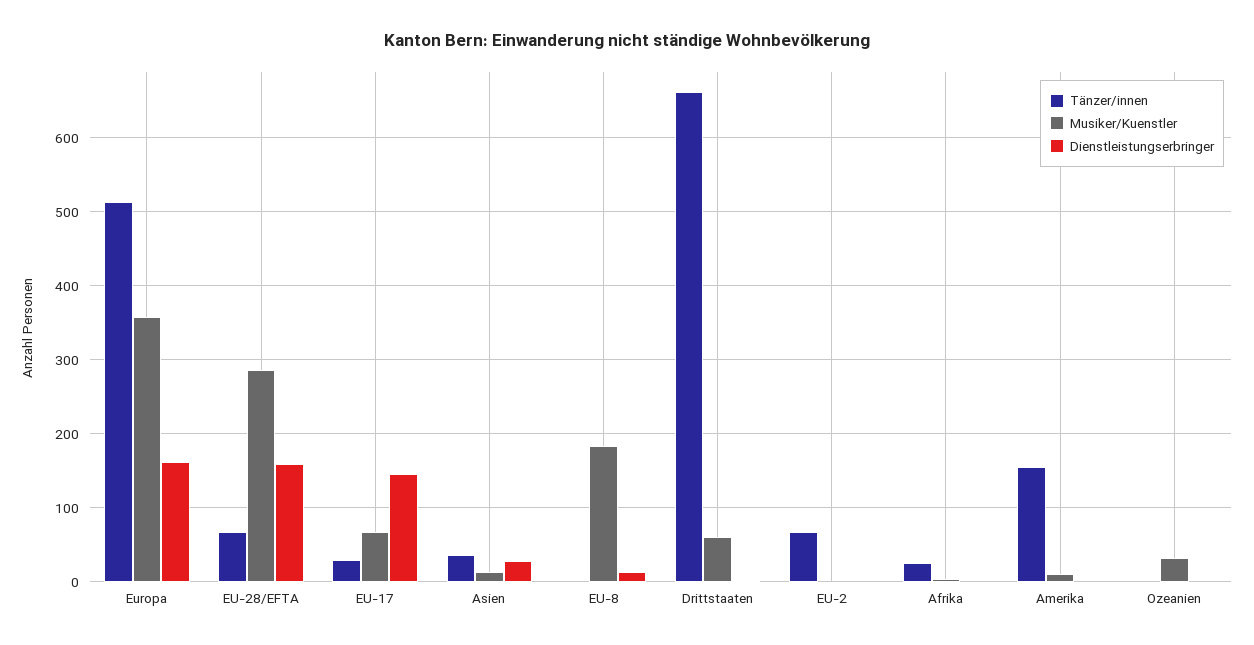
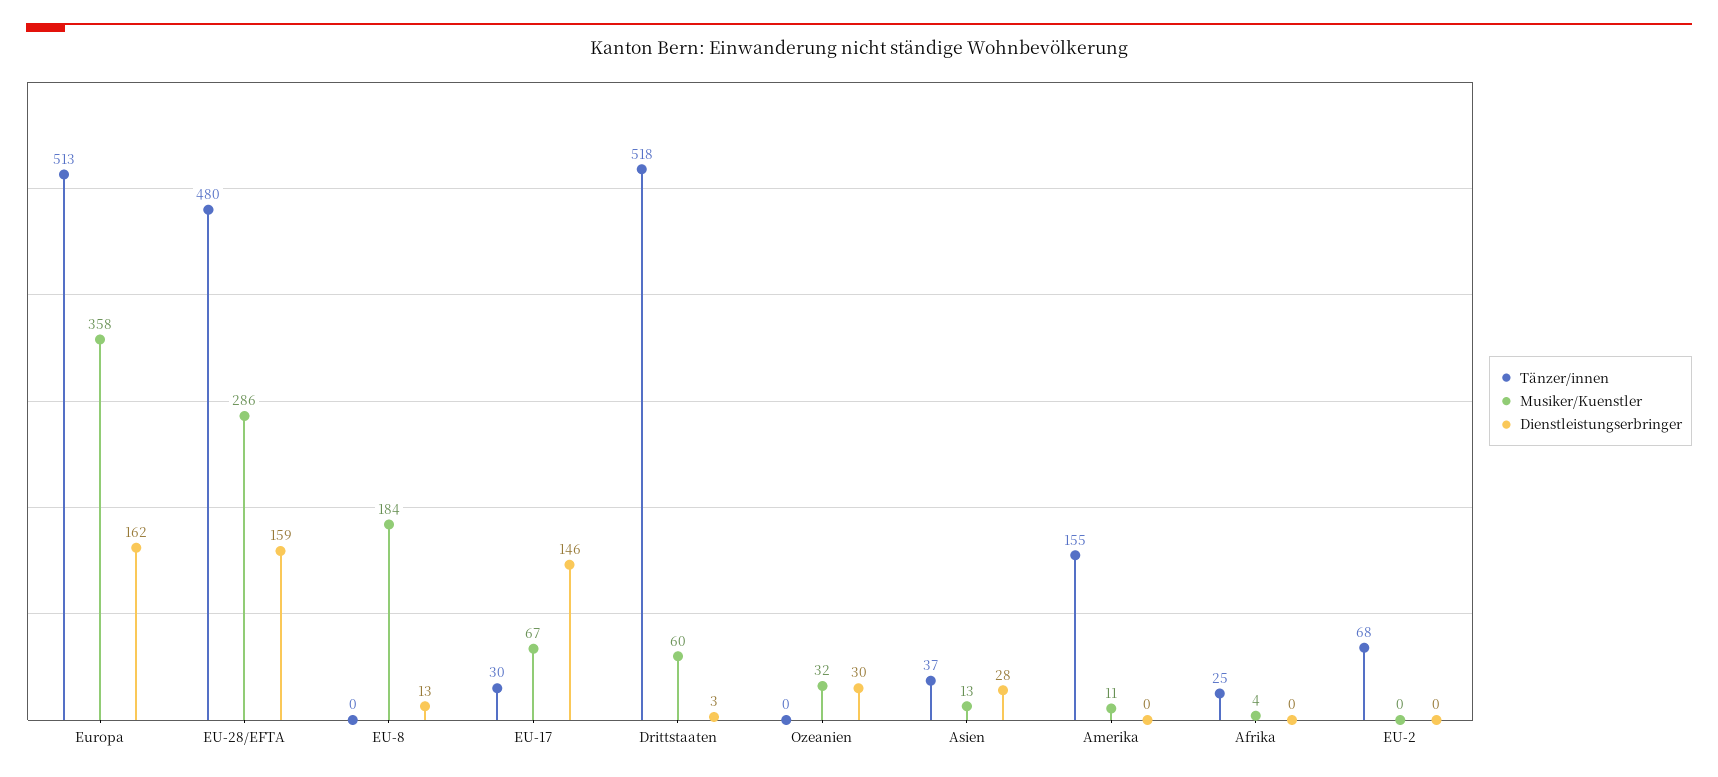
Tänzer/innen, EU-28/EFTA: 70 -> 480
Tänzer/innen, Drittstaaten: 660 -> 518
Dienstleistungserbringer, Ozeanien: 0 -> 30

